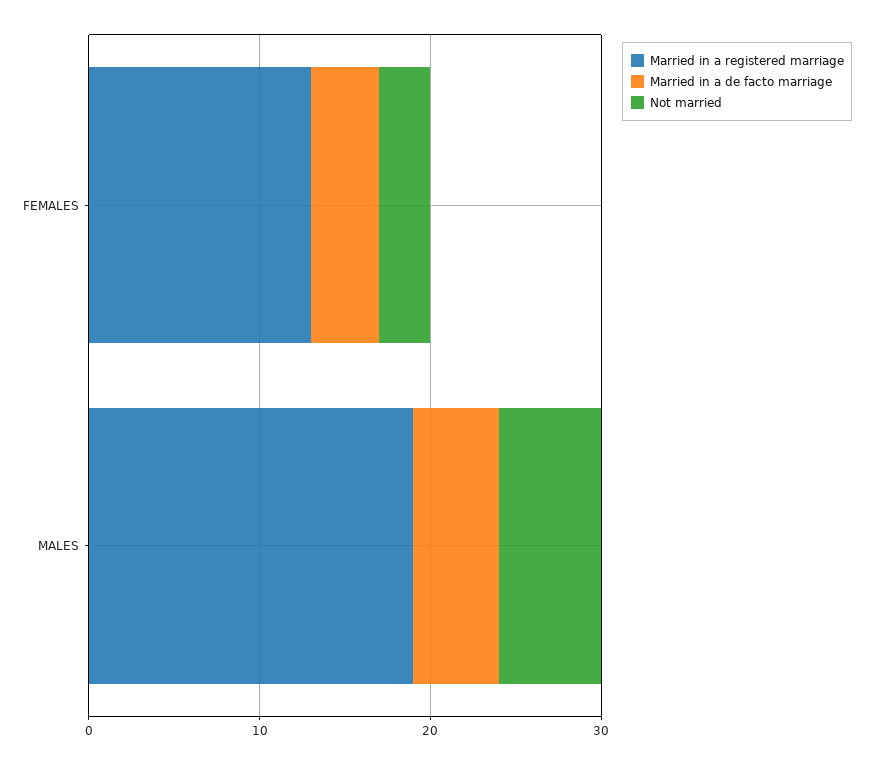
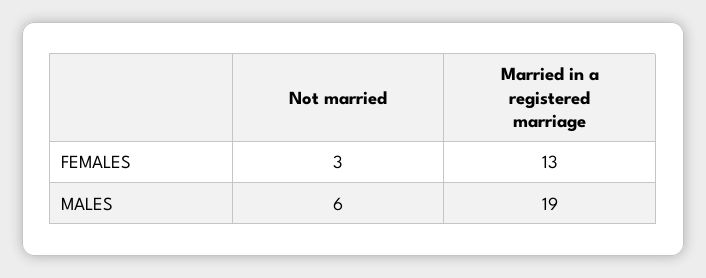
Married in a de facto marriage, FEMALES: 4 -> none
Married in a de facto marriage, MALES: 5 -> none

